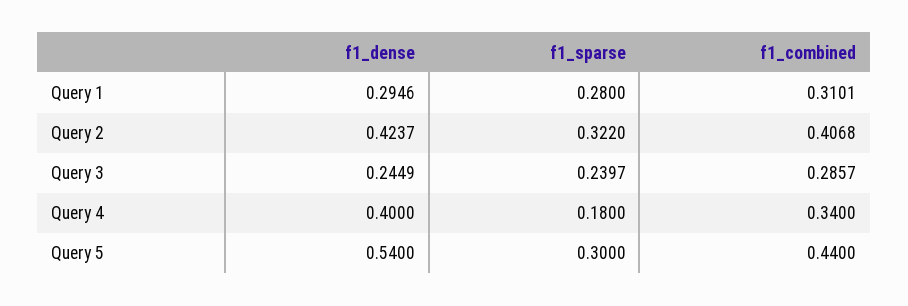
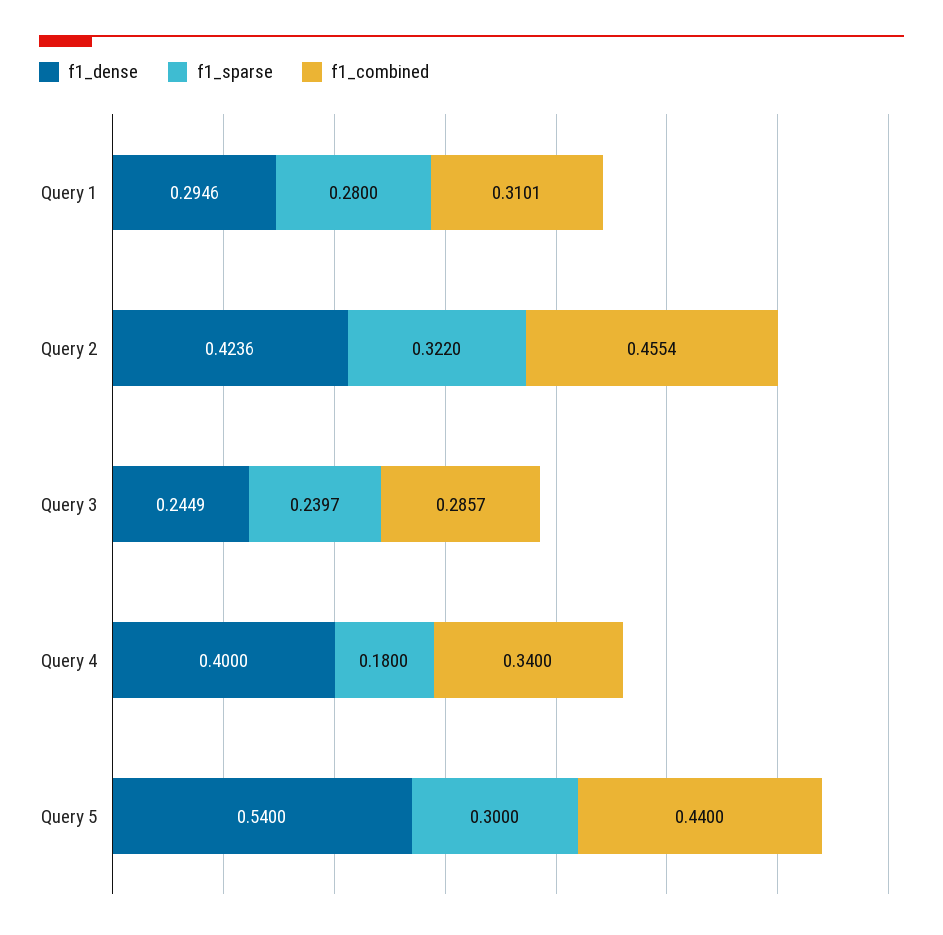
f1_dense, Query 2: 0.4237 -> 0.4236
f1_combined, Query 2: 0.4068 -> 0.4554

